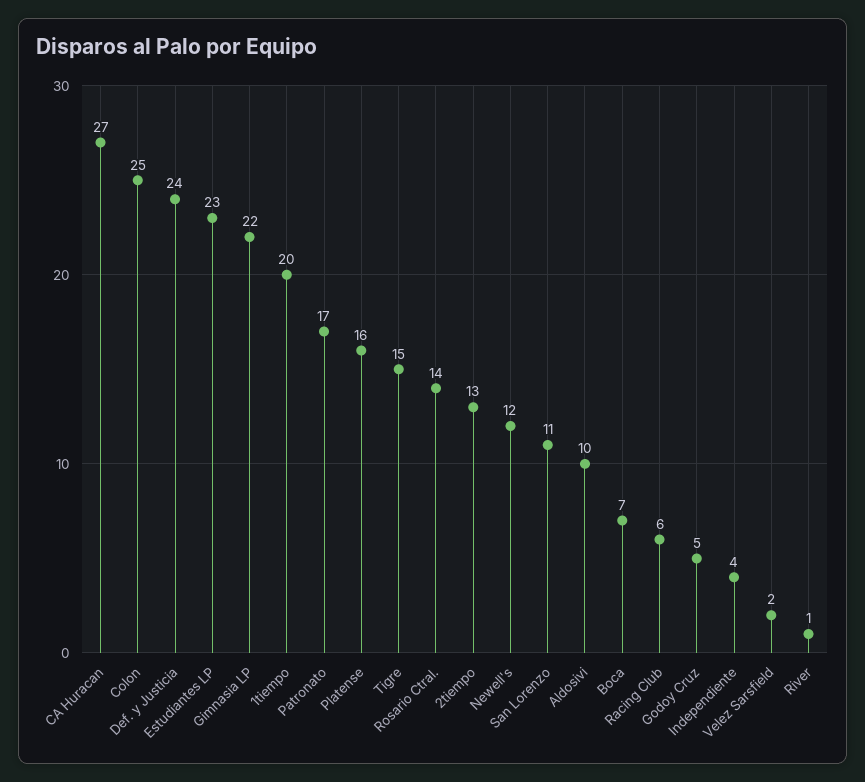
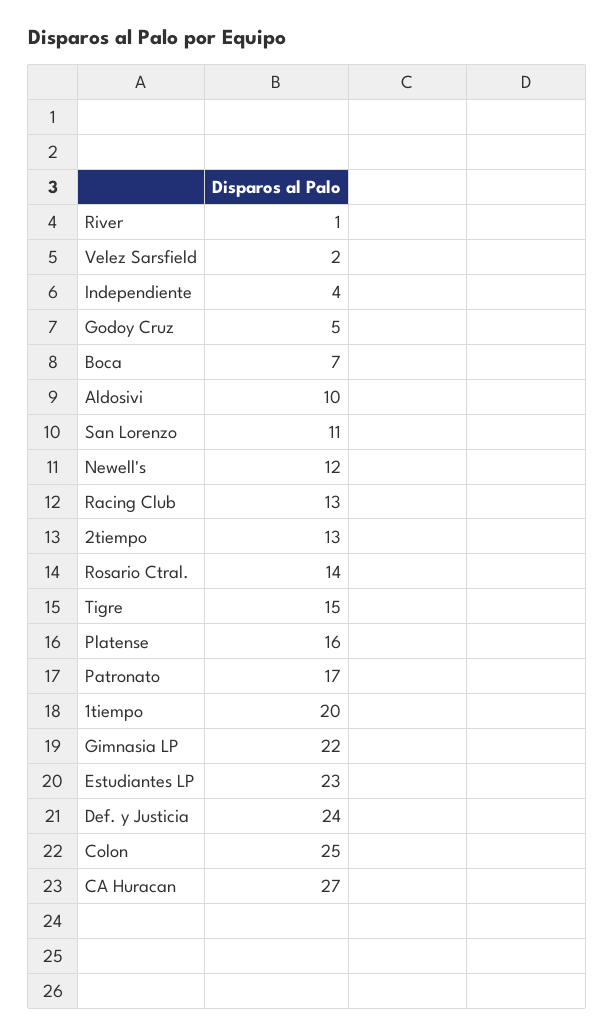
Racing Club: 6 -> 13

